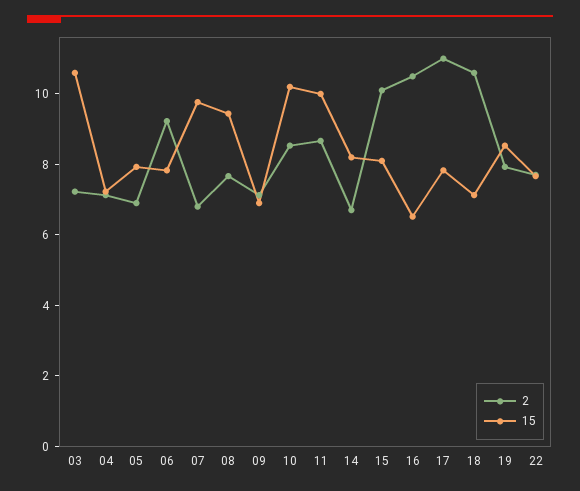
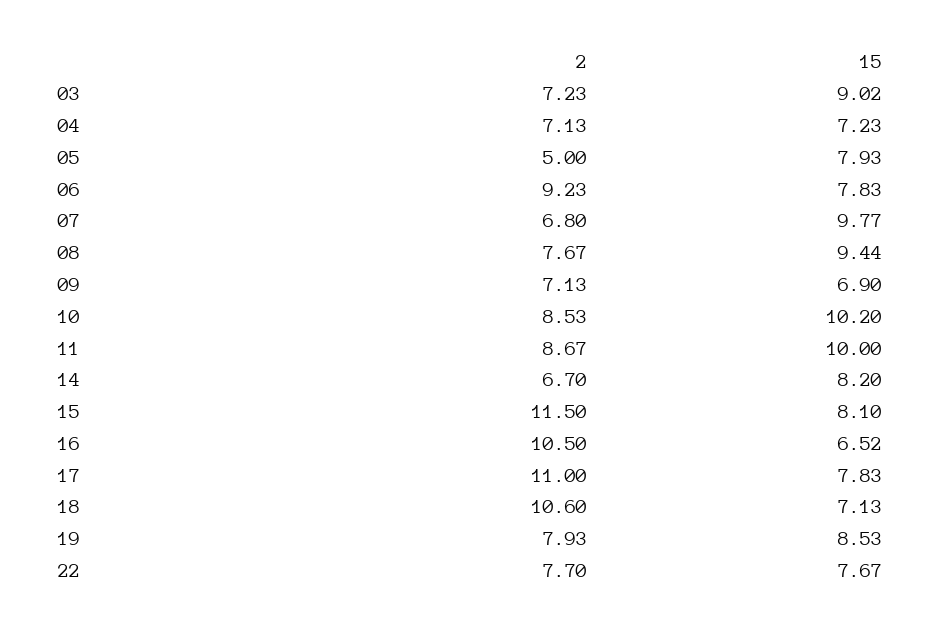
15, 03: 10.5 -> 9.02
2, 05: 7 -> 5
2, 15: 10 -> 11.5

